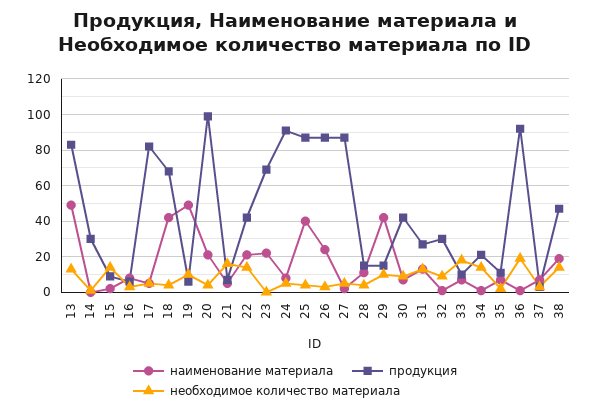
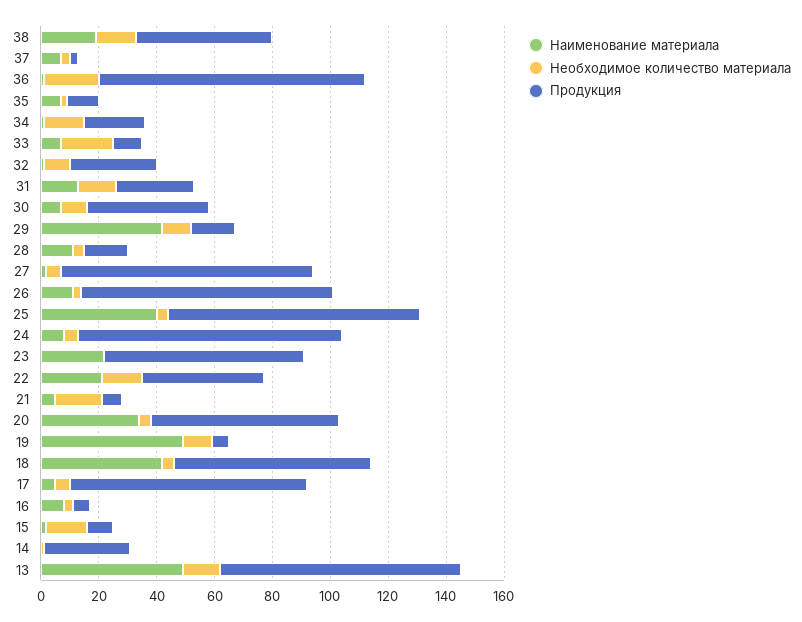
наименование материала, 20: 20 -> 35
продукция, 20: 100 -> 65
наименование материала, 26: 25 -> 10

